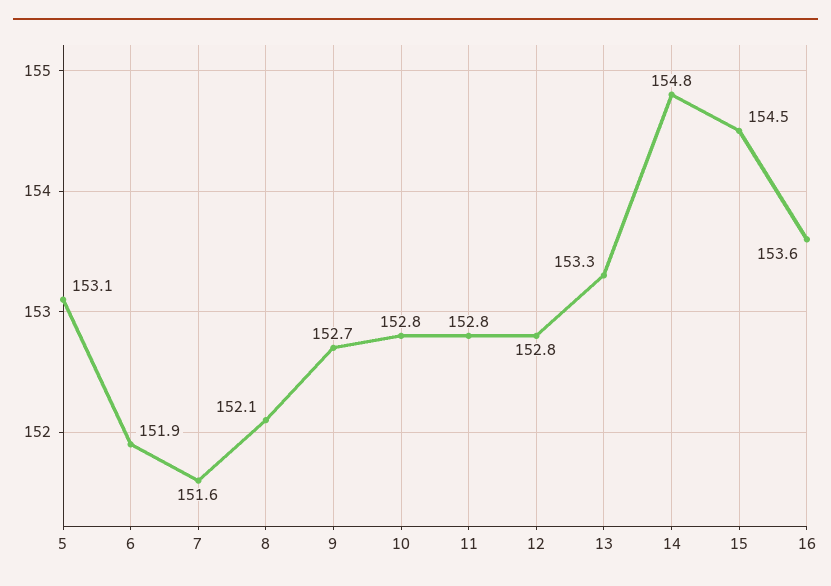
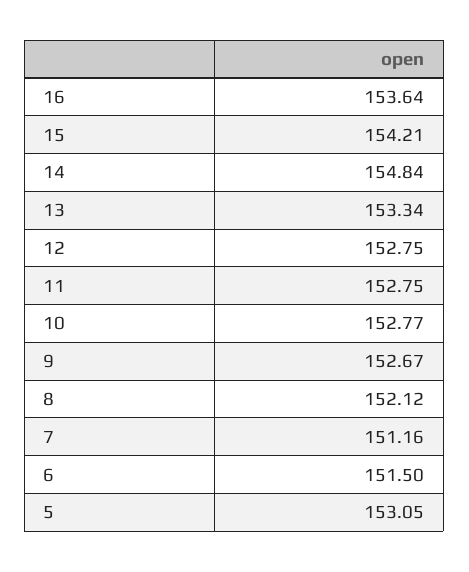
6: 151.9 -> 151.5
7: 151.6 -> 151.16
15: 154.5 -> 154.21

